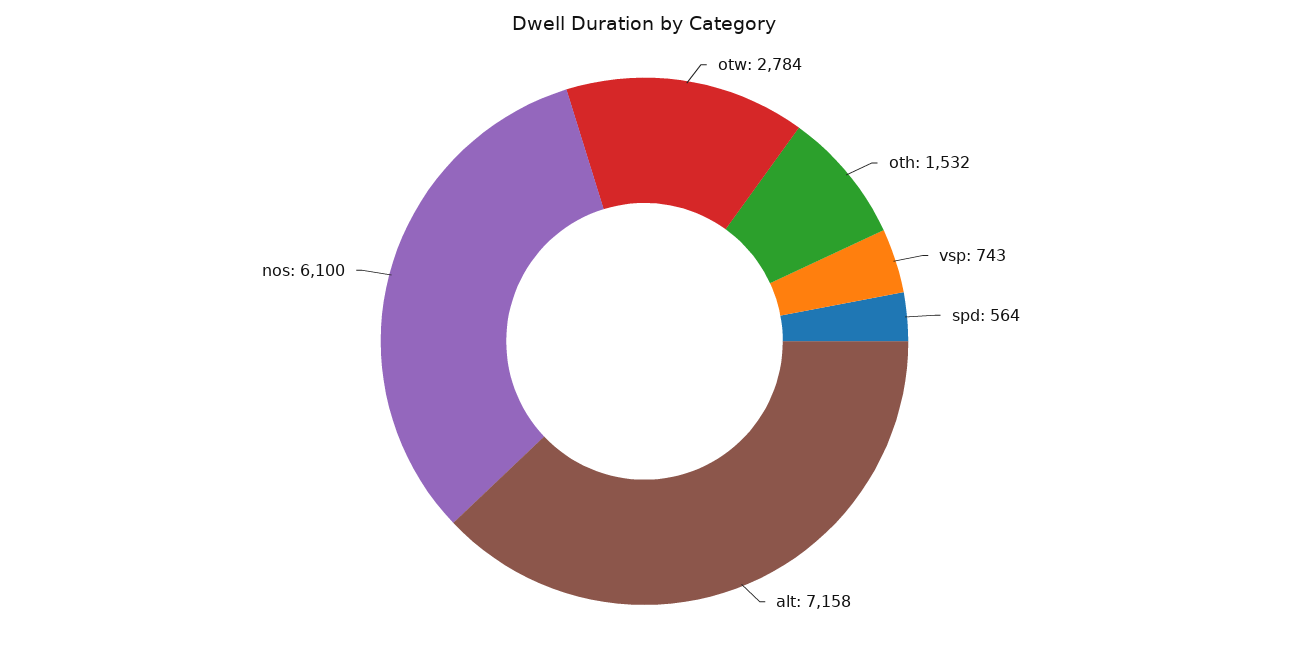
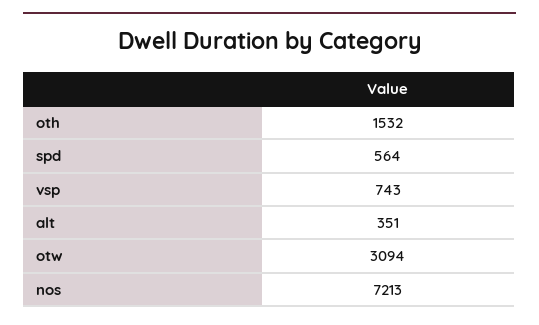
otw: 2784 -> 3094
alt: 7158 -> 351
nos: 6100 -> 7213

